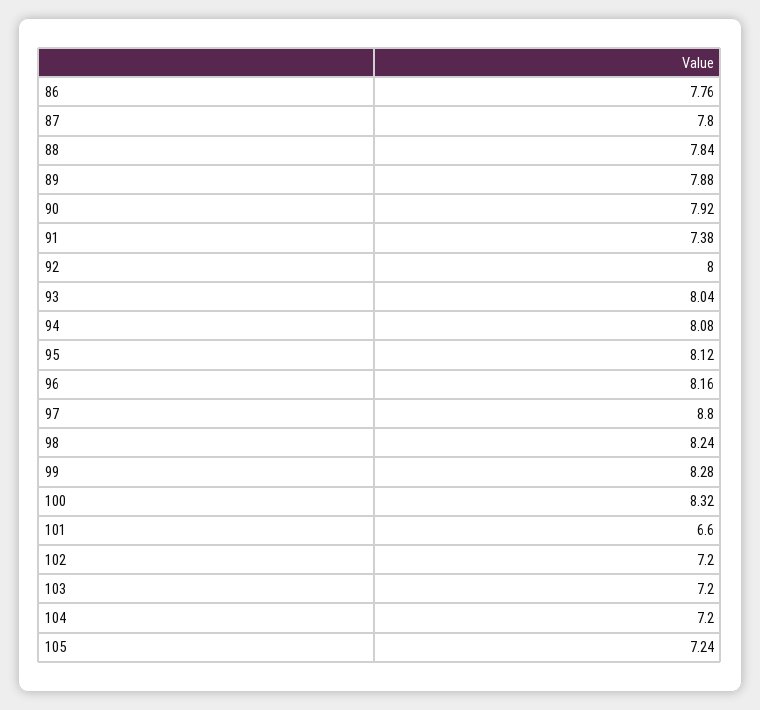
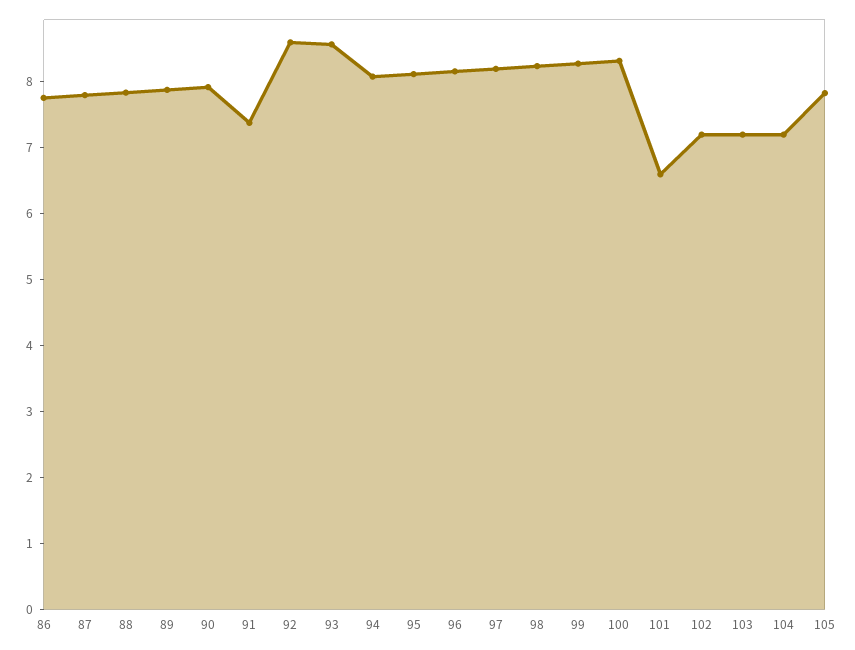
92: 8 -> 8.6
93: 8.04 -> 8.6
97: 8.8 -> 8.2
105: 7.24 -> 7.8

